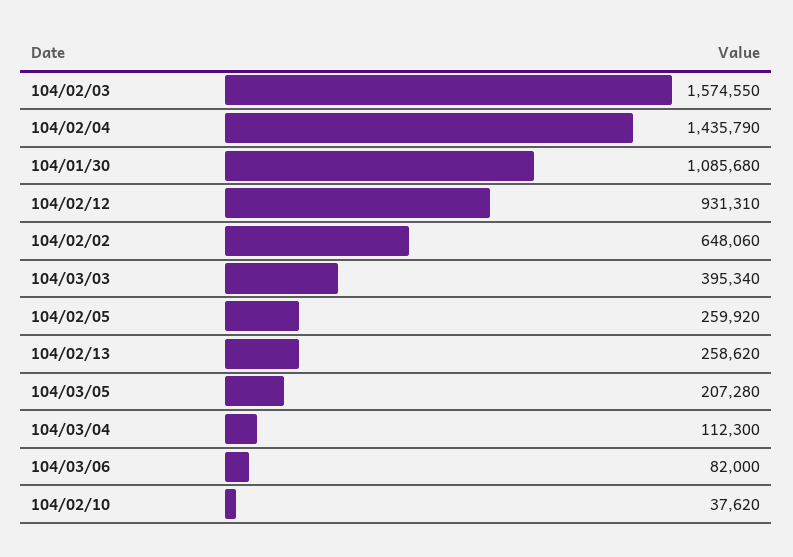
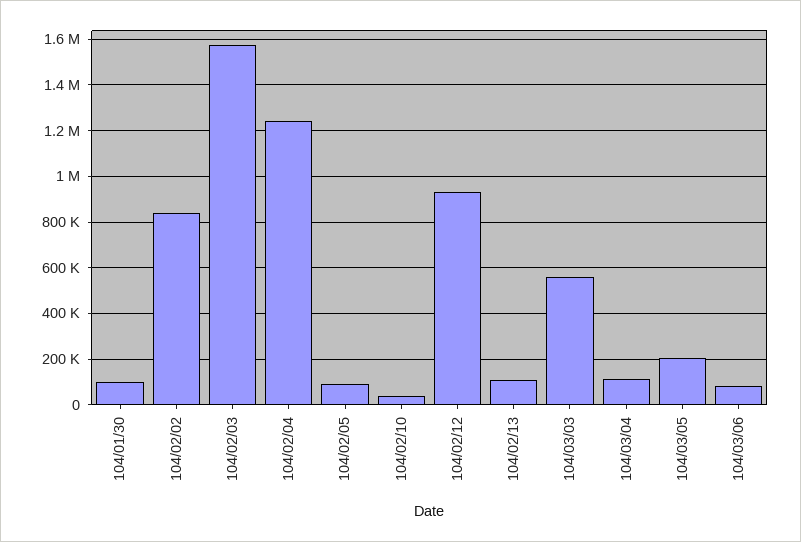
104/02/04: 1435790 -> 1250000
104/01/30: 1085680 -> 100000
104/02/02: 648060 -> 850000
104/03/03: 395340 -> 550000
104/02/05: 259920 -> 100000
104/02/13: 258620 -> 100000

